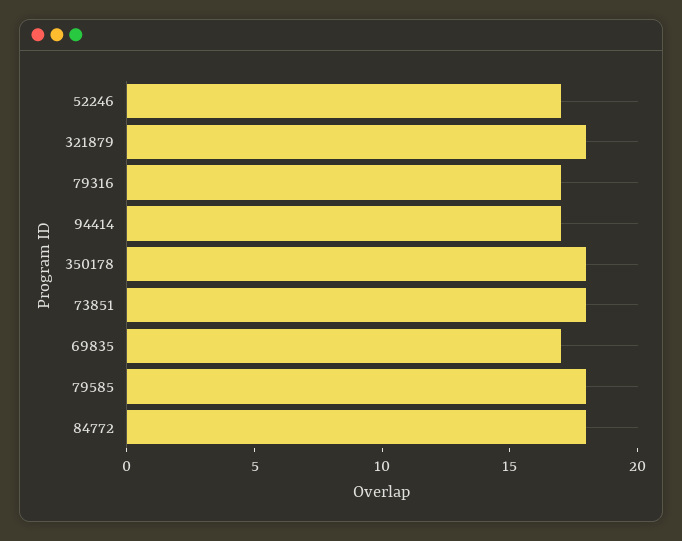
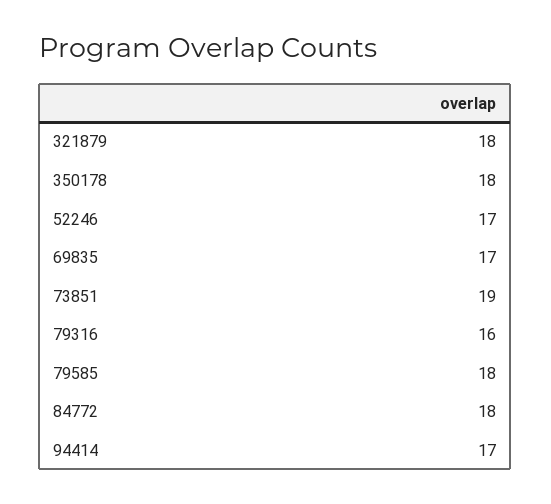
79316: 17 -> 16
73851: 18 -> 19

